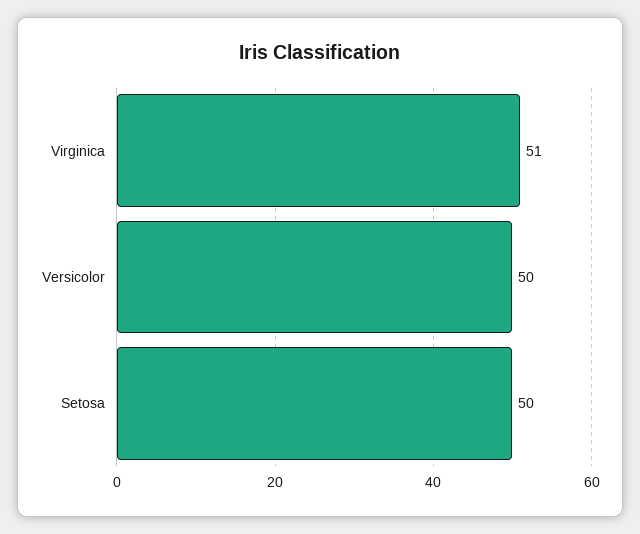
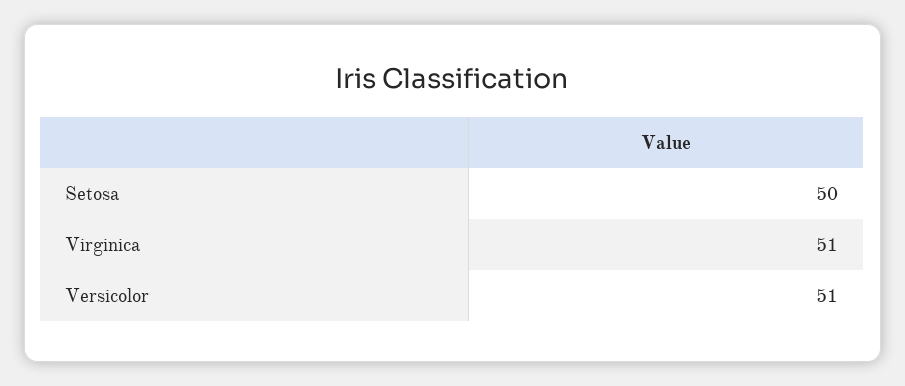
Versicolor: 50 -> 51

